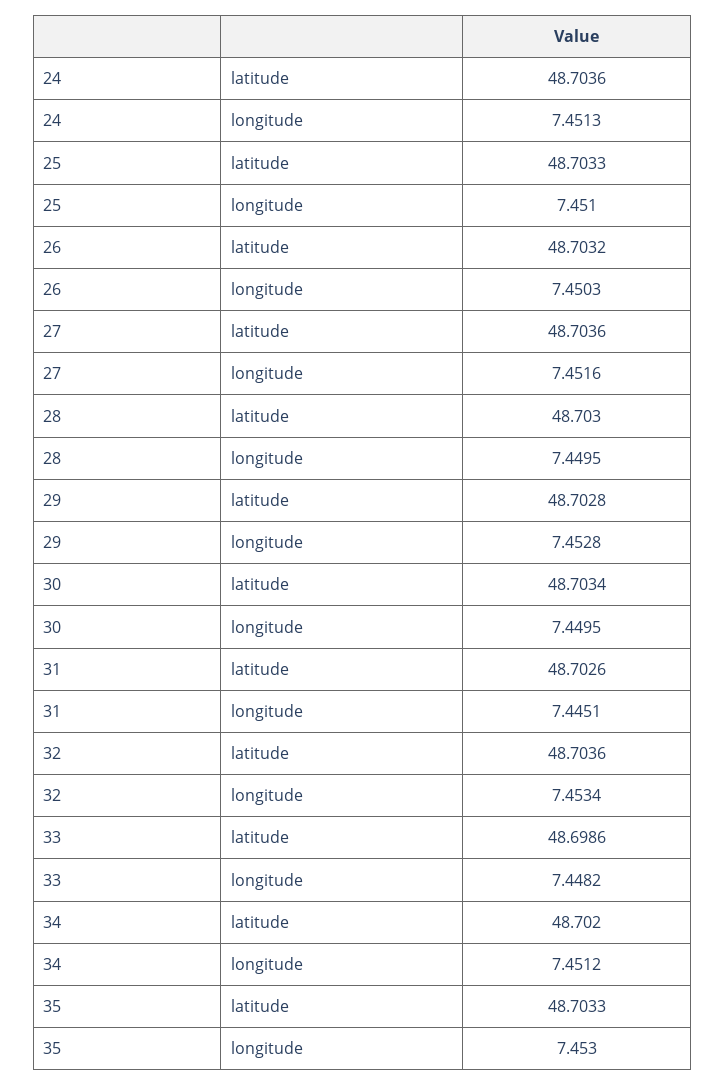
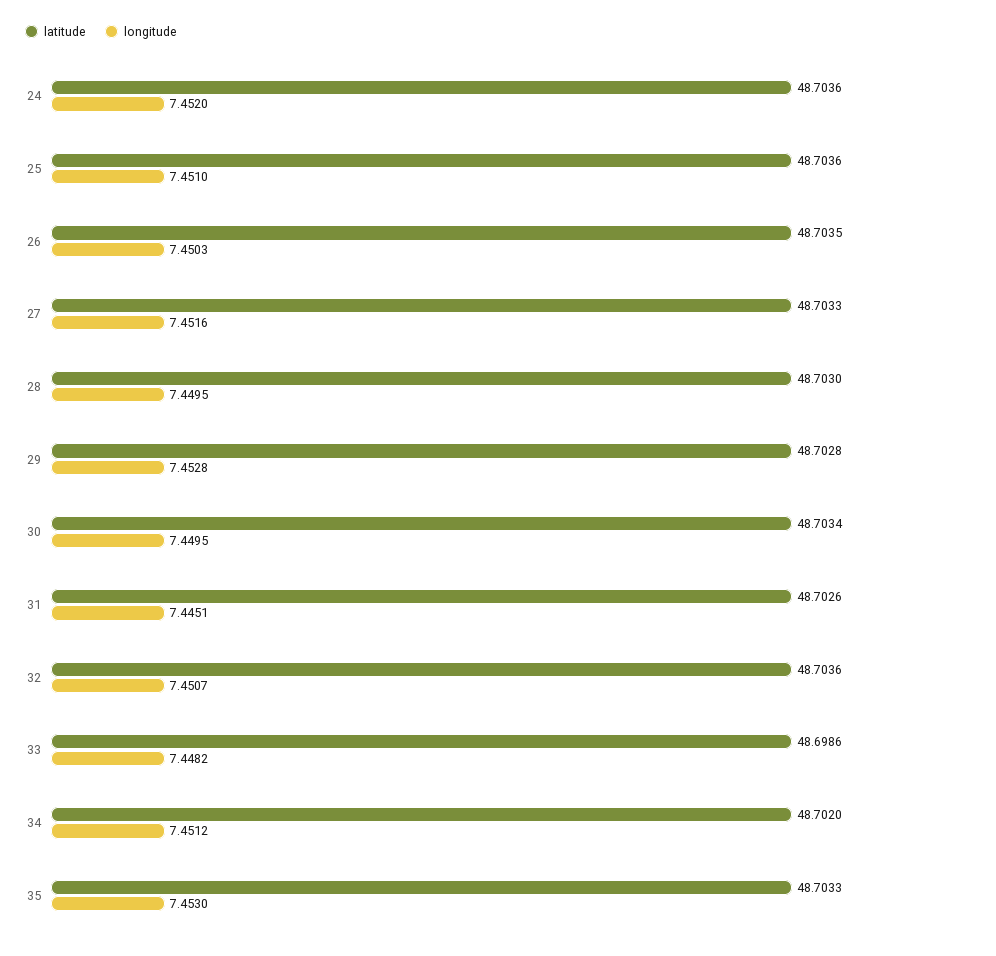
longitude, 24: 7.4513 -> 7.452
latitude, 25: 48.7033 -> 48.7036
latitude, 26: 48.7032 -> 48.7035
latitude, 27: 48.7036 -> 48.7033
longitude, 32: 7.4534 -> 7.4507

